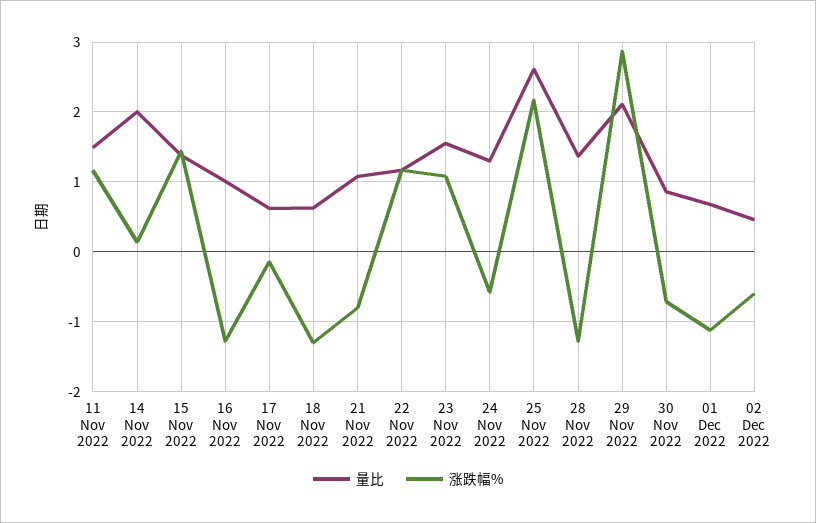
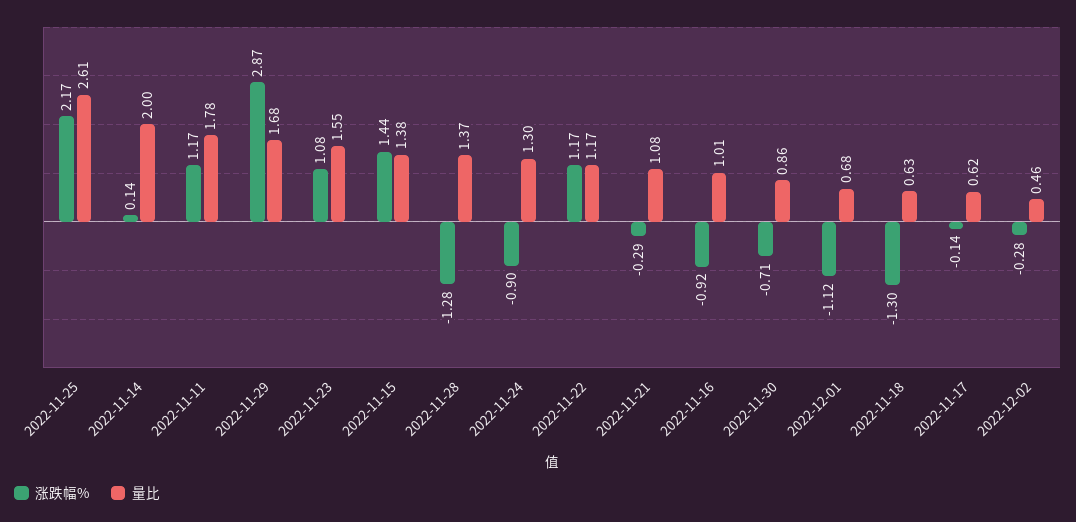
量比, 11 Nov 2022: 1.5 -> 1.78
涨跌幅%, 16 Nov 2022: -1.3 -> -0.92
涨跌幅%, 21 Nov 2022: -0.8 -> -0.29
涨跌幅%, 24 Nov 2022: -0.6 -> -0.9
量比, 29 Nov 2022: 2.1 -> 1.68
涨跌幅%, 02 Dec 2022: -0.6 -> -0.28

